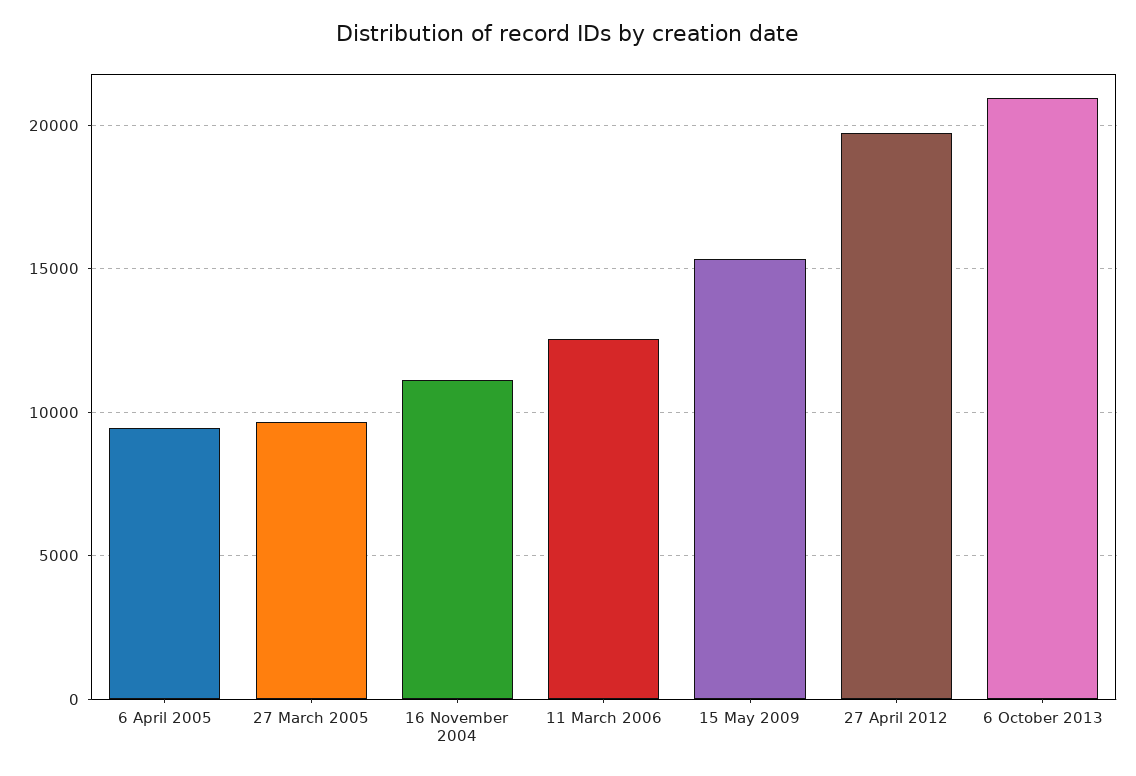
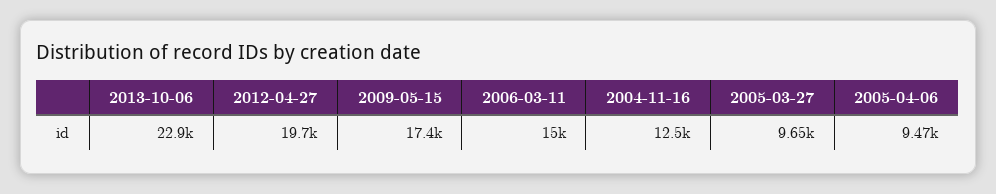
16 November 2004: 11000 -> 12500
11 March 2006: 12500 -> 15000
15 May 2009: 15500 -> 17400
6 October 2013: 21000 -> 22900

